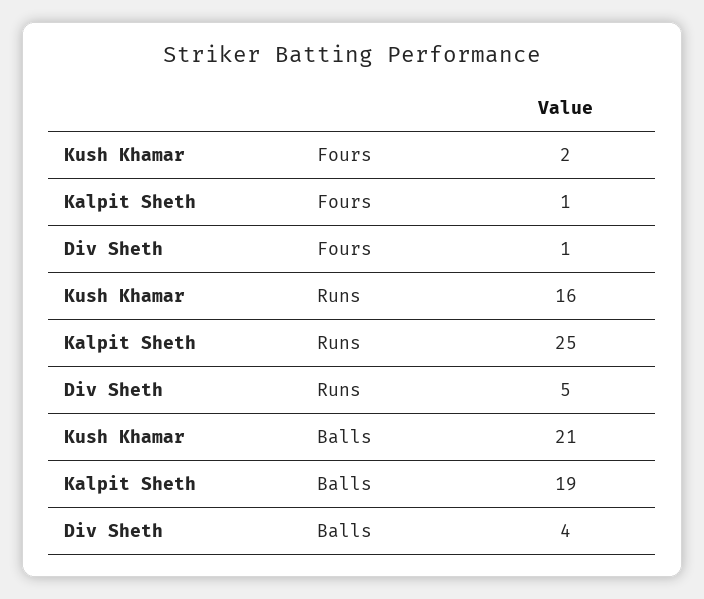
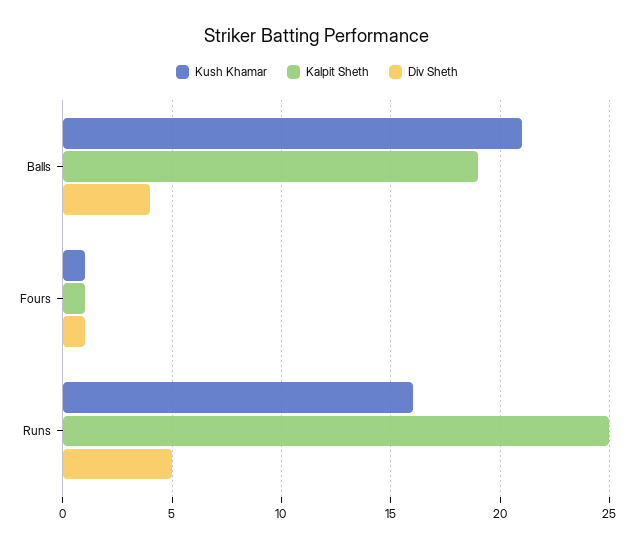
Kush Khamar, Fours: 2 -> 1

